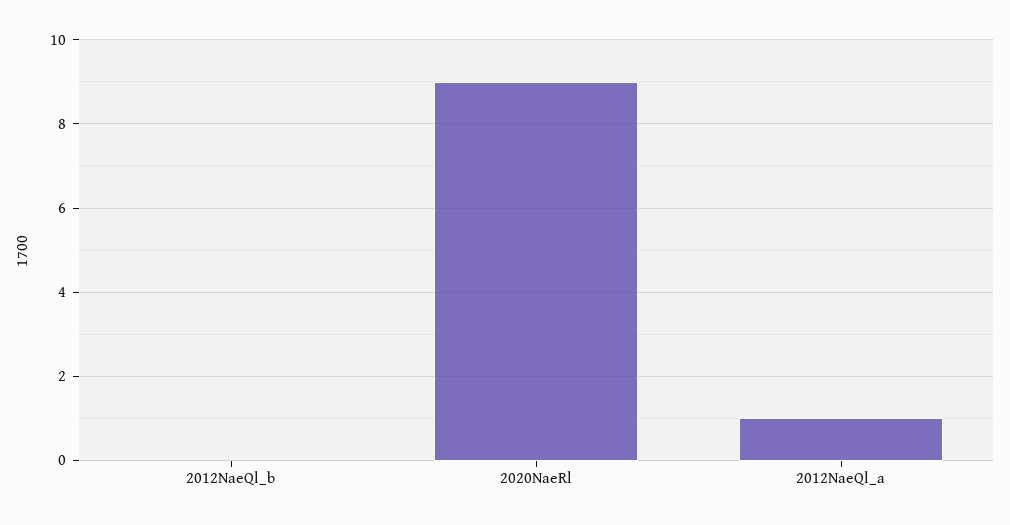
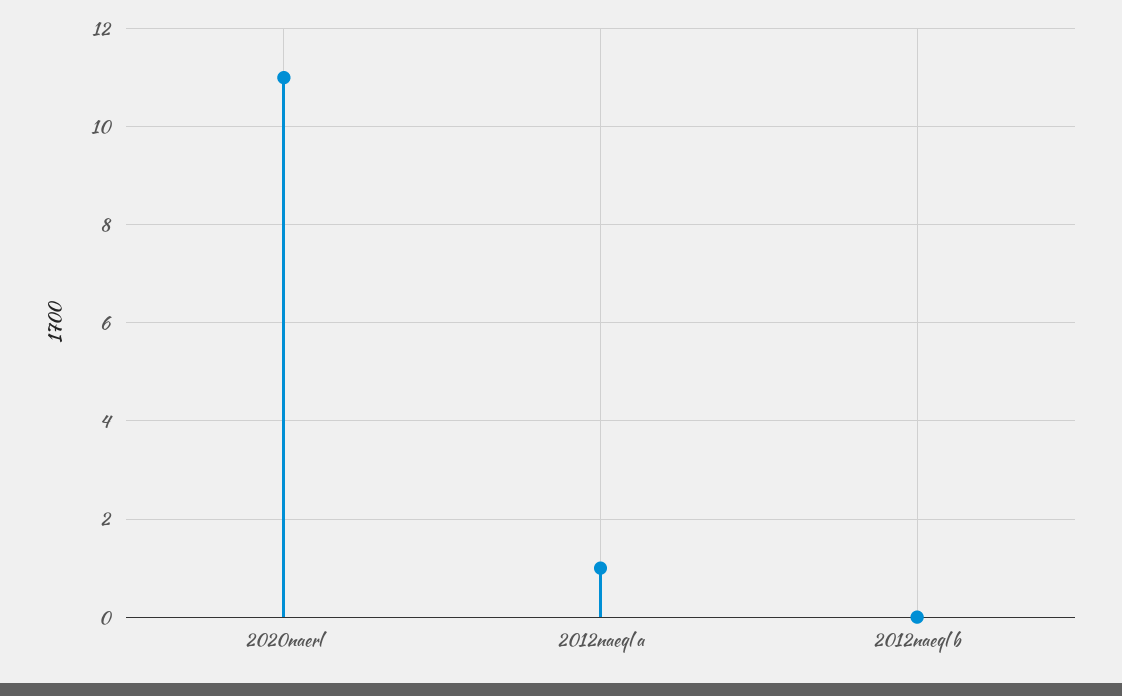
2020NaeRl: 9 -> 11

